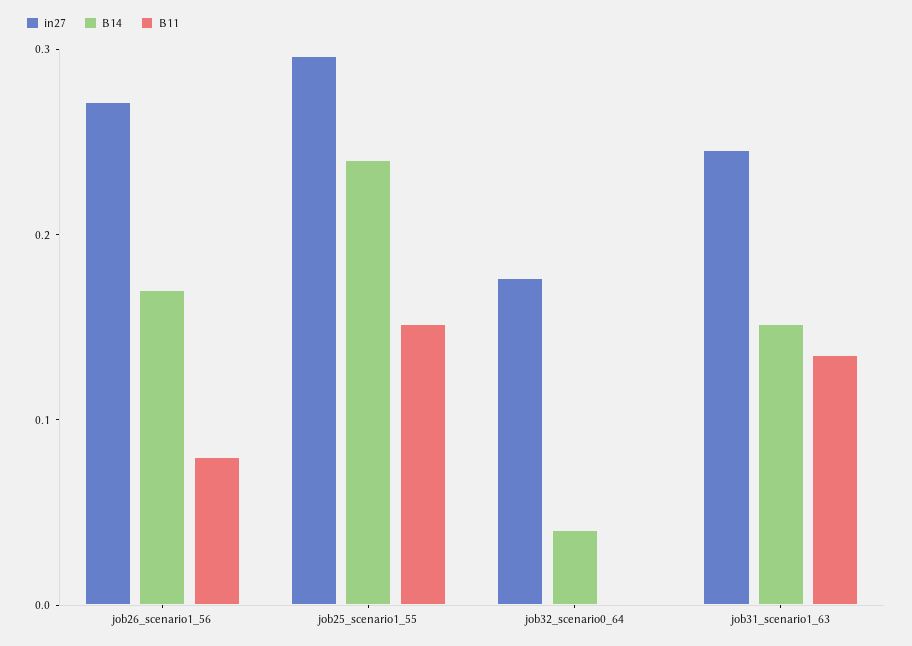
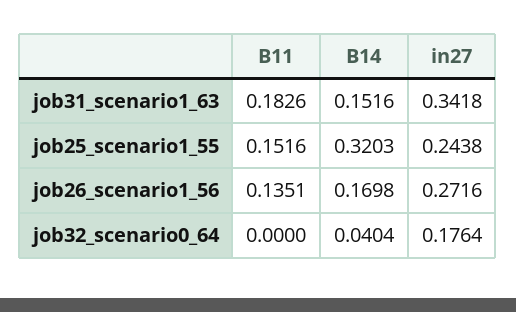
B11, job26_scenario1_56: 0.08 -> 0.1351
in27, job25_scenario1_55: 0.3 -> 0.2438
B14, job25_scenario1_55: 0.24 -> 0.3203
in27, job31_scenario1_63: 0.24 -> 0.3418
B11, job31_scenario1_63: 0.14 -> 0.1826

